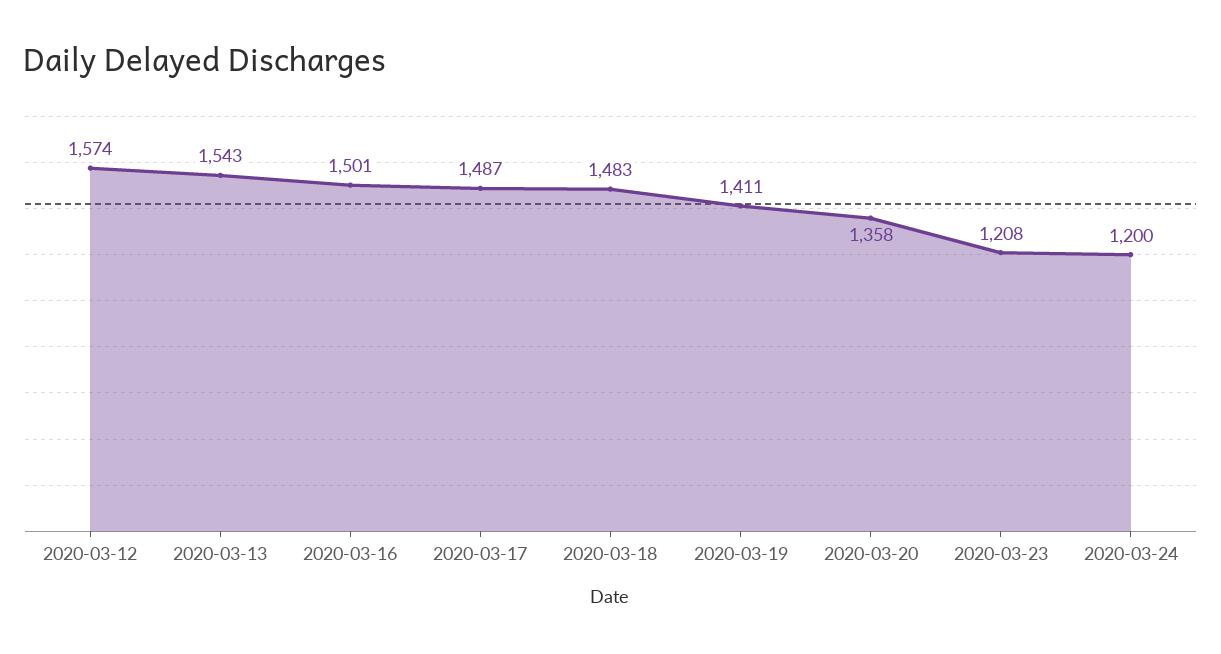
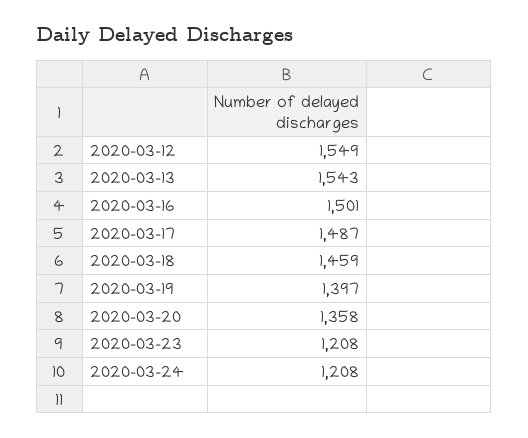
2020-03-12: 1574 -> 1549
2020-03-18: 1483 -> 1459
2020-03-19: 1411 -> 1397
2020-03-24: 1200 -> 1208

